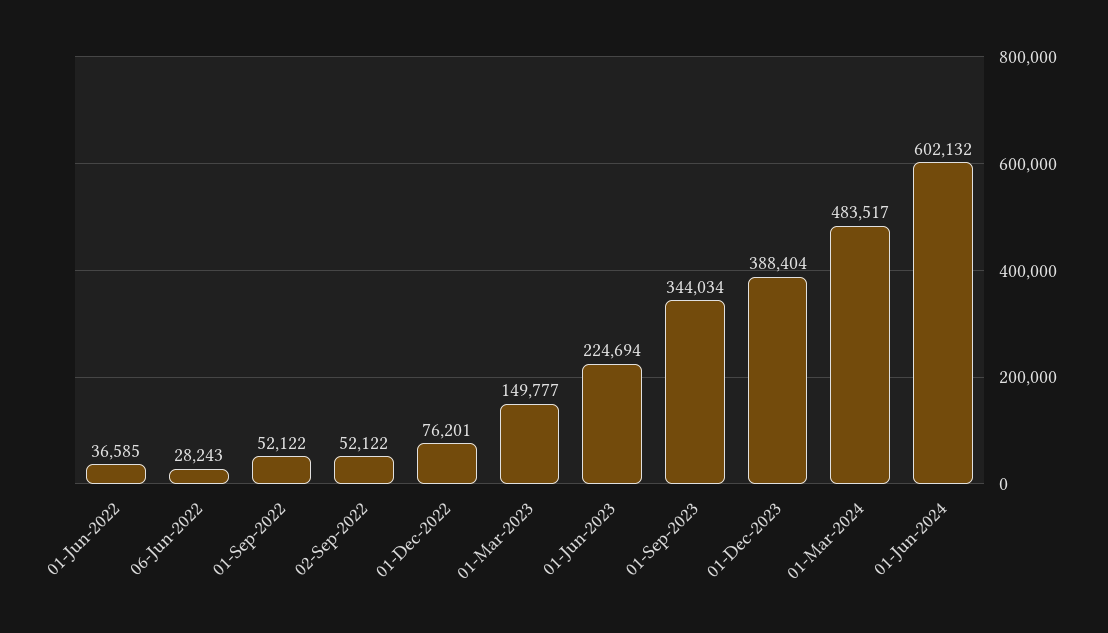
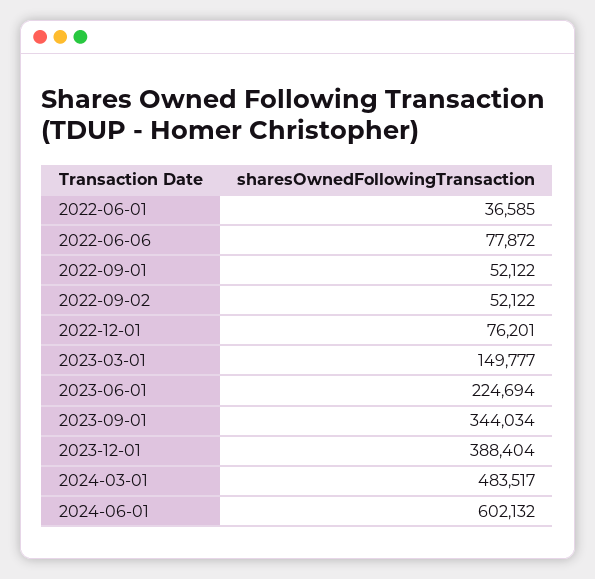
06-Jun-2022: 28243 -> 77872

